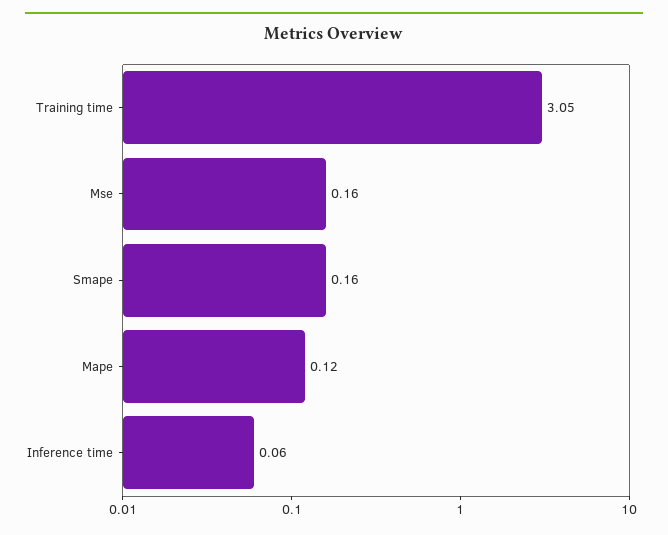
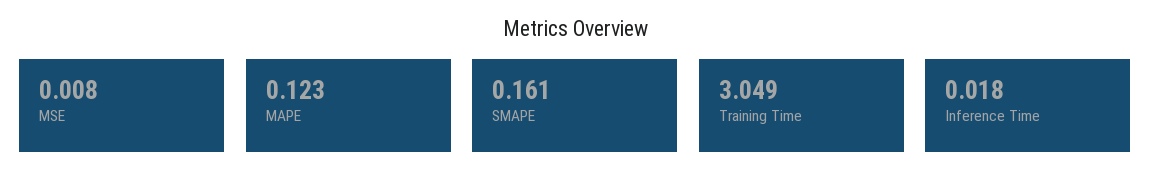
Mse: 0.16 -> 0.008
Inference time: 0.06 -> 0.018

